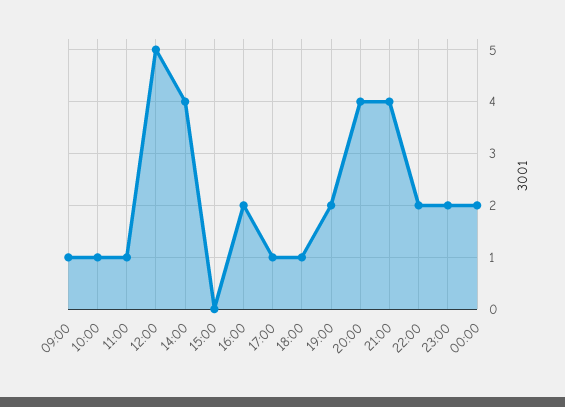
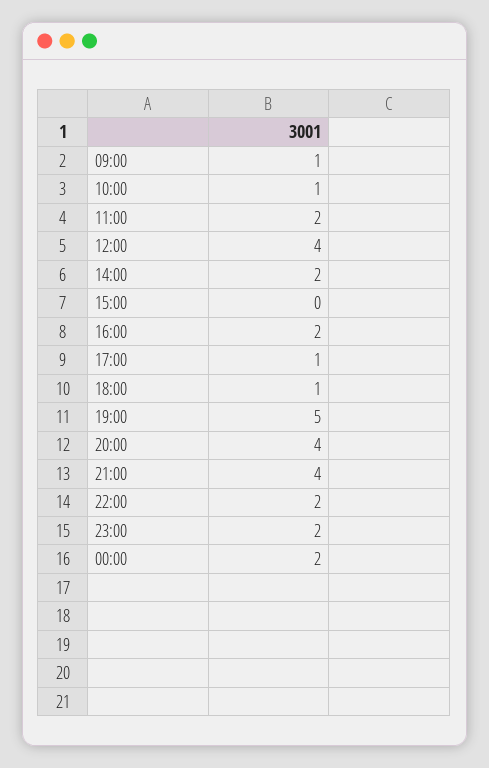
11:00: 1 -> 2
12:00: 5 -> 4
14:00: 4 -> 2
19:00: 2 -> 5

